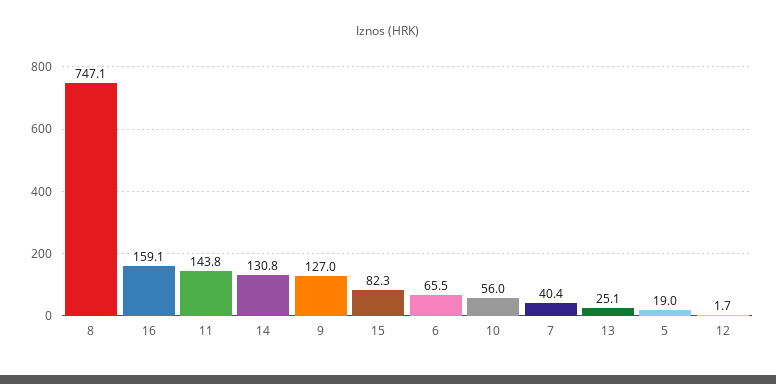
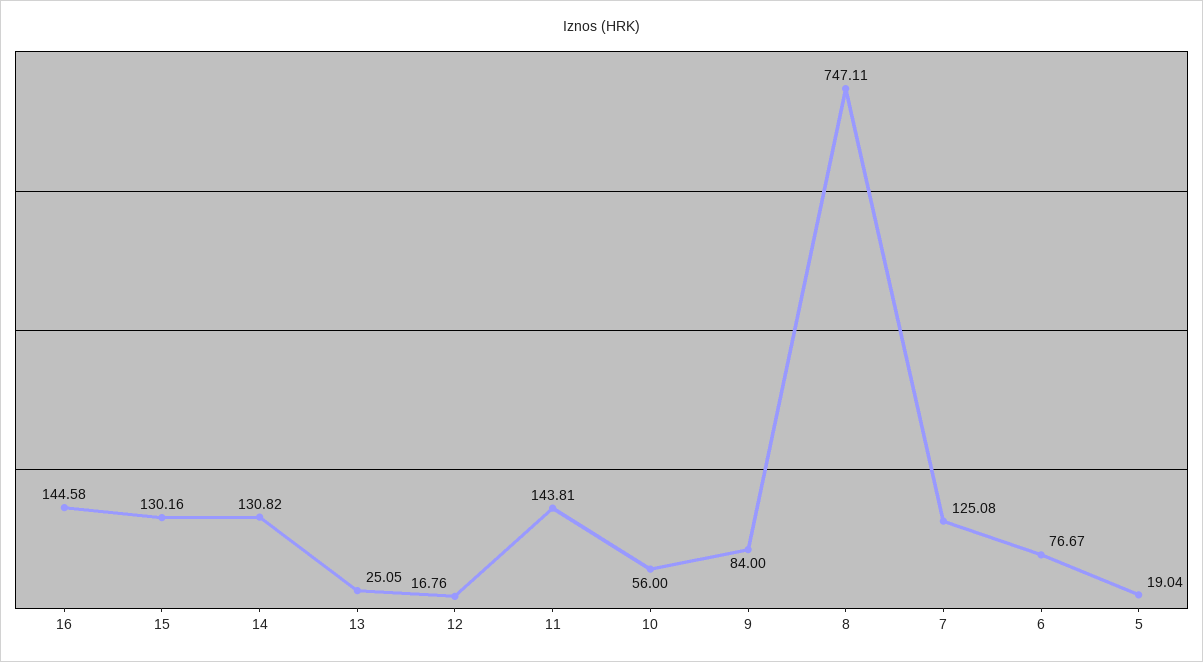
16: 159.1 -> 144.58
9: 127 -> 84
15: 82.3 -> 130.16
6: 65.5 -> 76.67
7: 40.4 -> 125.08
12: 1.7 -> 16.76

